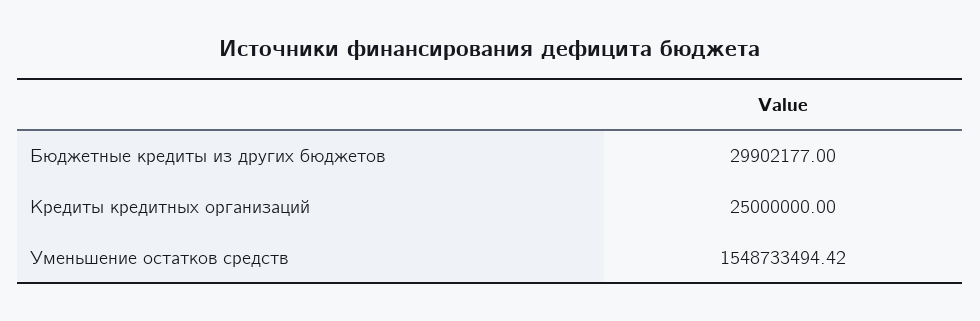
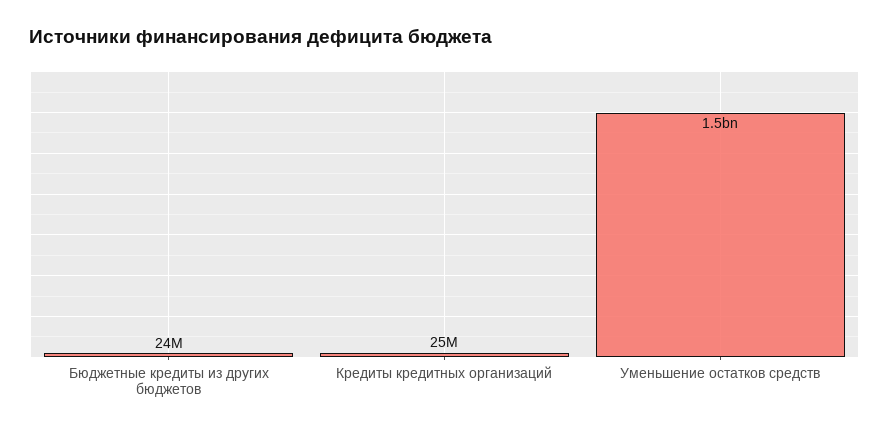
Бюджетные кредиты из других бюджетов: 29902177 -> 24000000

